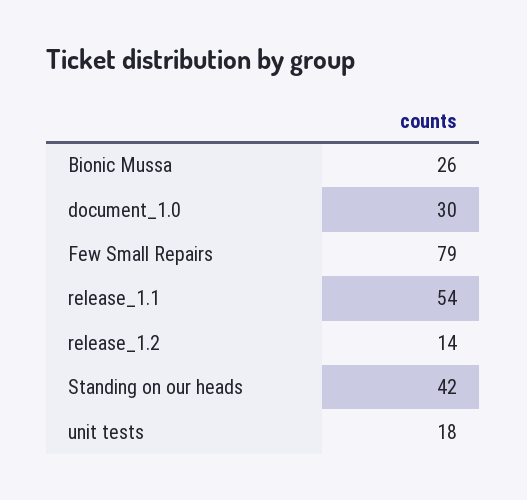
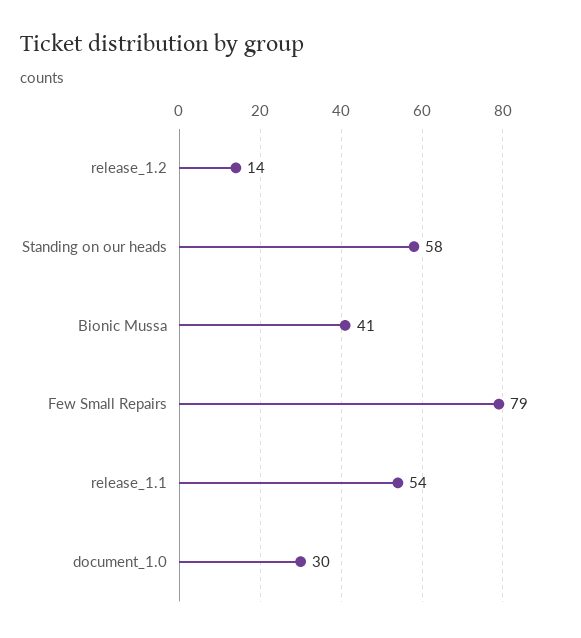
Bionic Mussa: 26 -> 41
Standing on our heads: 42 -> 58
unit tests: 18 -> none

